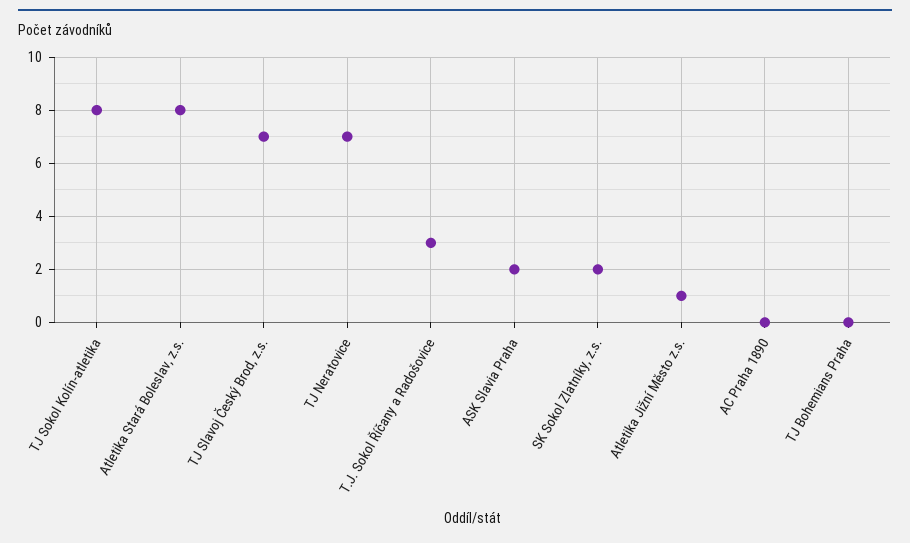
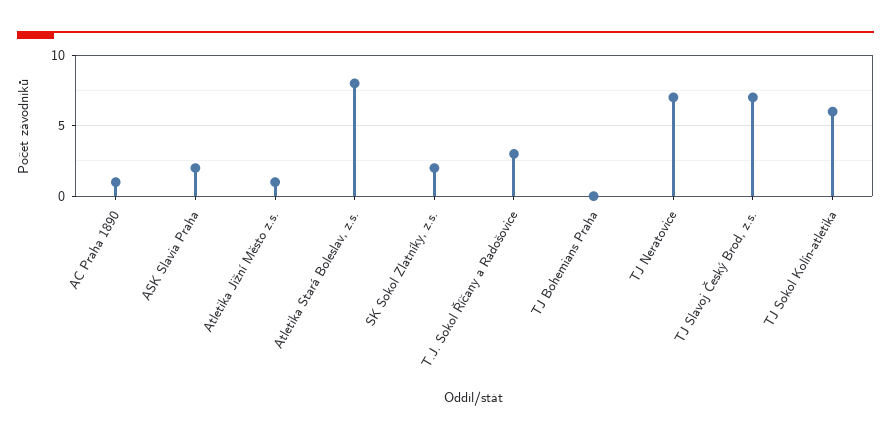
TJ Sokol Kolín-atletika: 8 -> 6
AC Praha 1890: 0 -> 1

